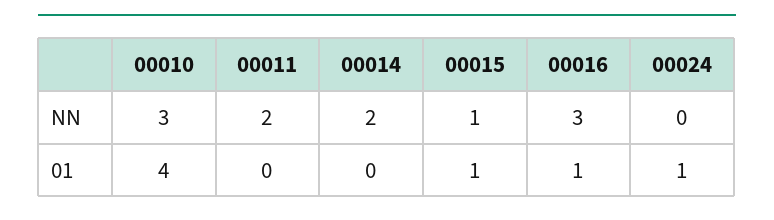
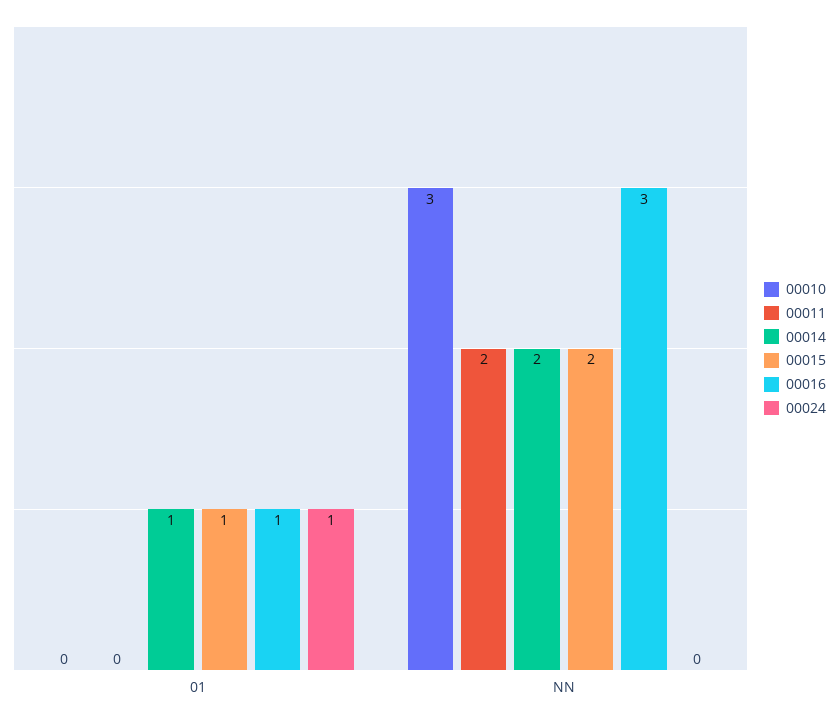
00015, NN: 1 -> 2
00010, 01: 4 -> 0
00014, 01: 0 -> 1

